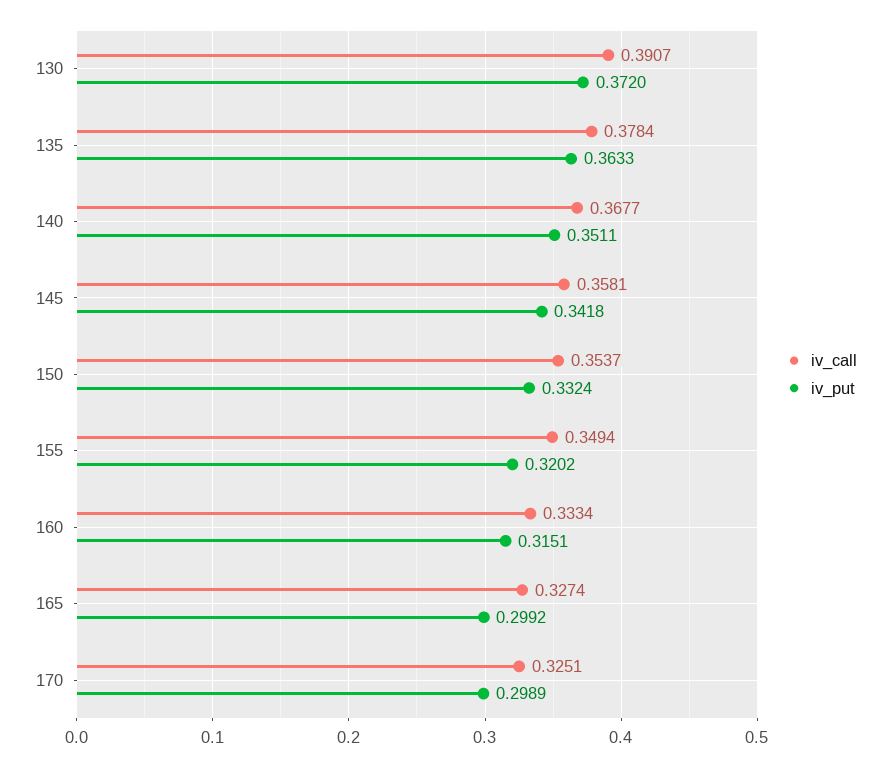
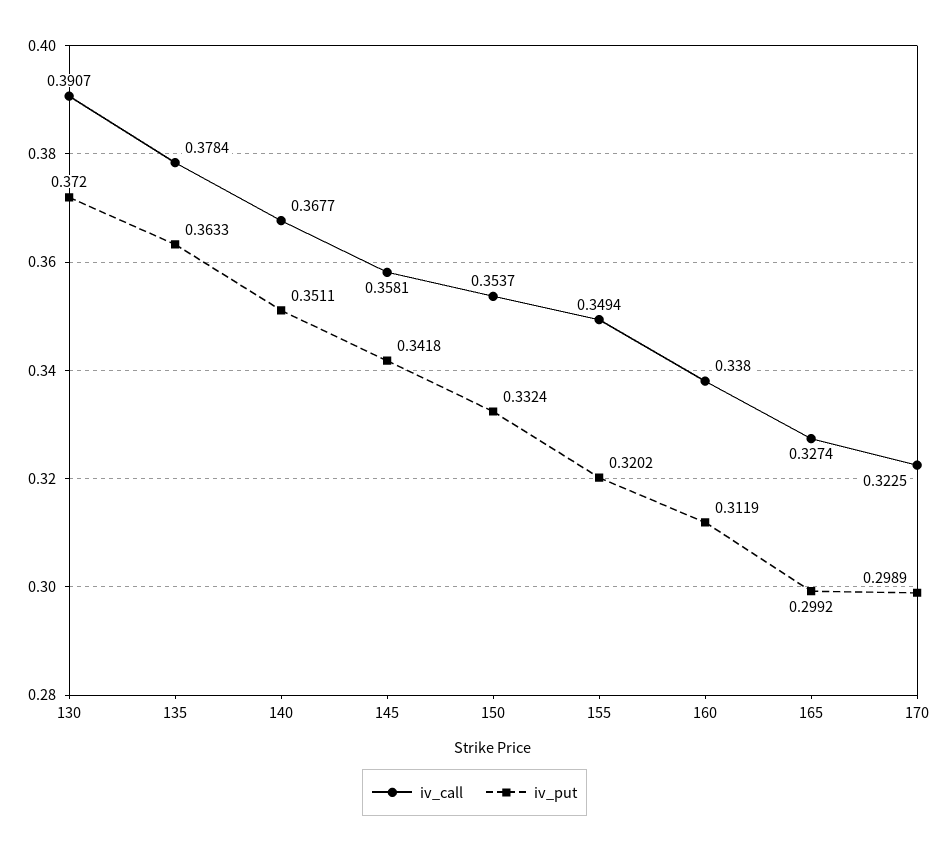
iv_call, 160: 0.3334 -> 0.338
iv_put, 160: 0.3151 -> 0.3119
iv_call, 170: 0.3251 -> 0.3225

